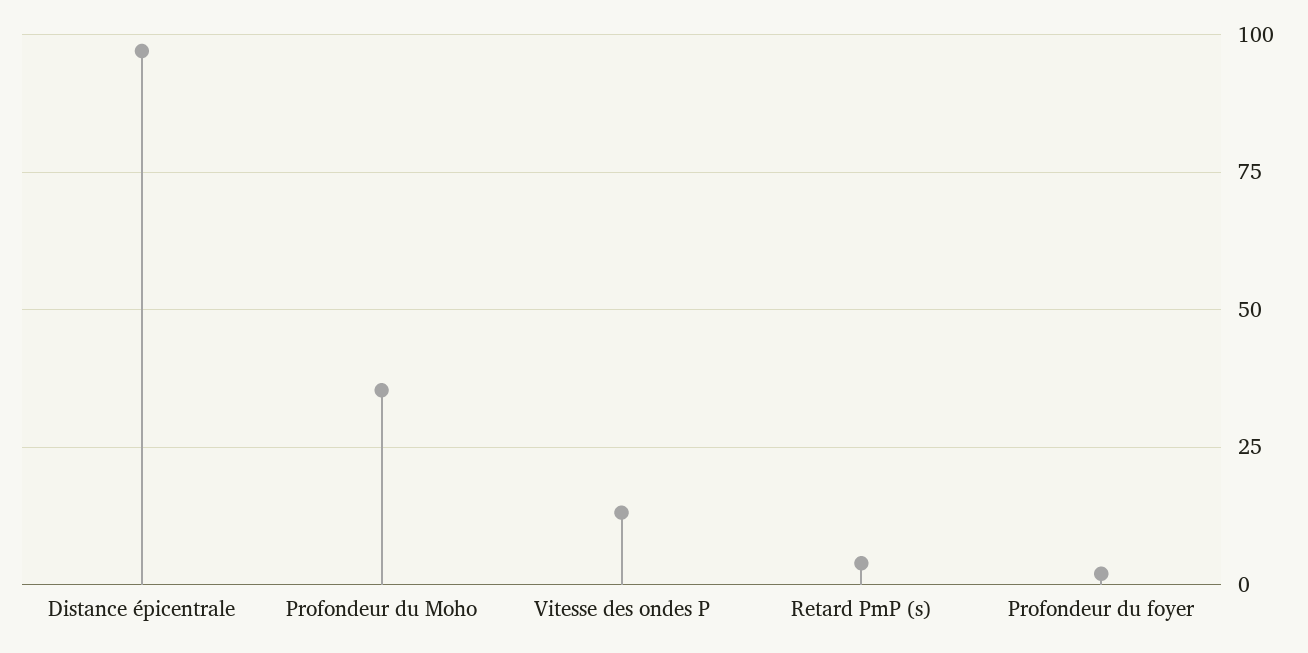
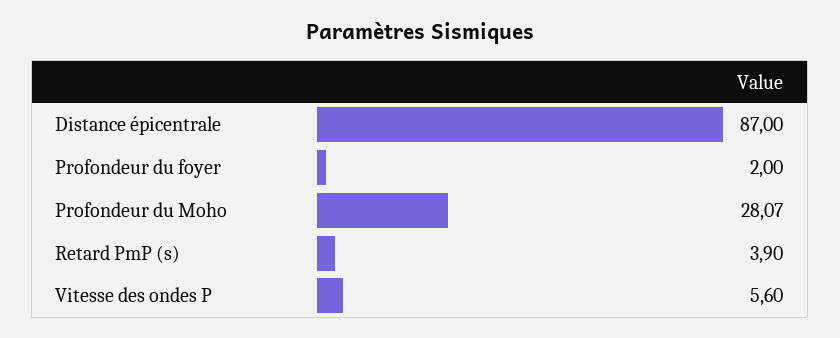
Distance épicentrale: 97.5 -> 87
Profondeur du Moho: 35 -> 28.07
Vitesse des ondes P: 12.5 -> 5.6

